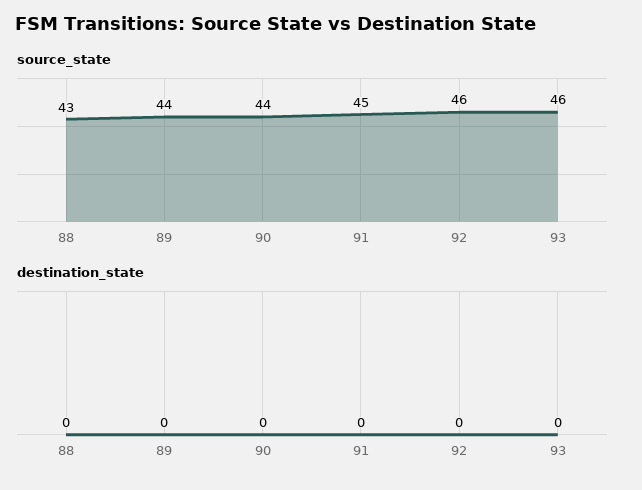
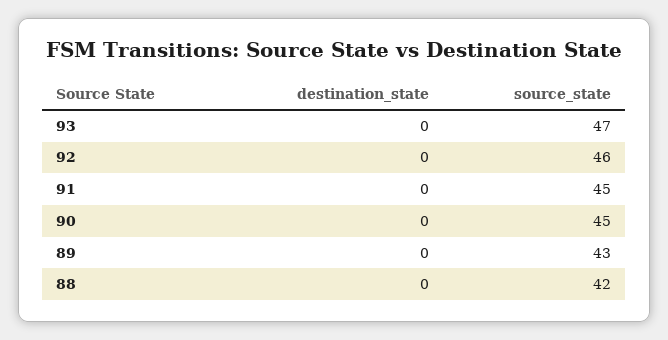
source_state, 88: 43 -> 42
source_state, 89: 44 -> 43
source_state, 90: 44 -> 45
source_state, 93: 46 -> 47

